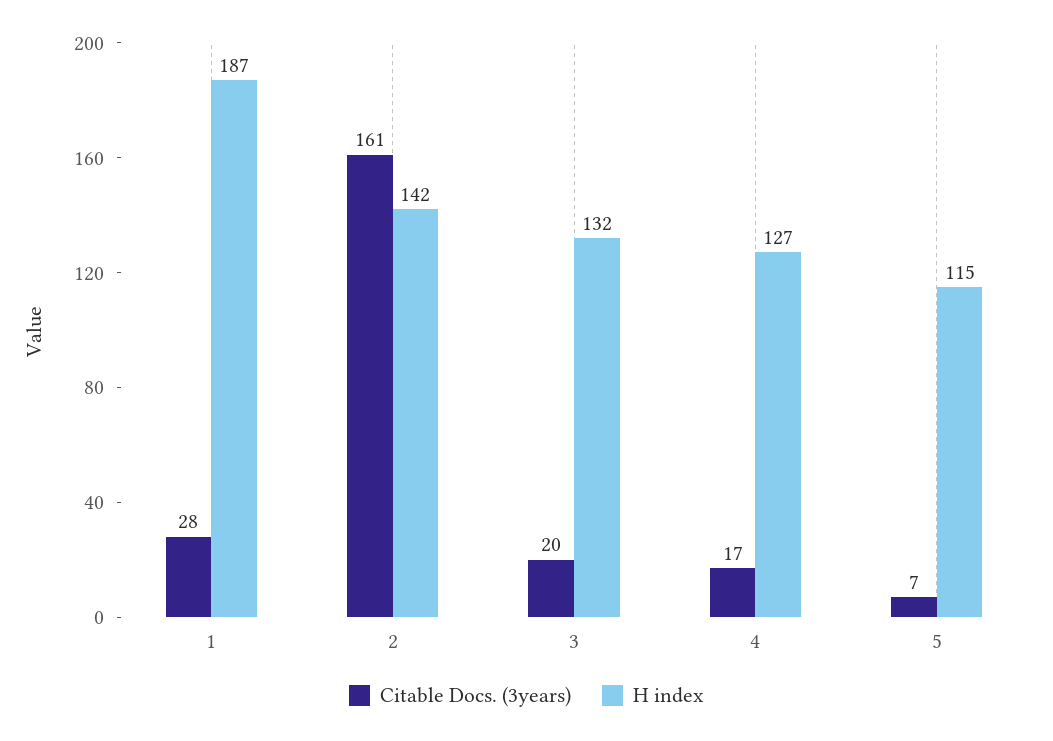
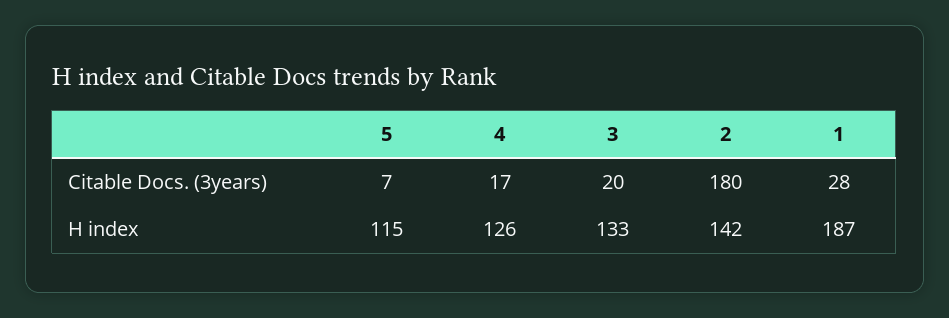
Citable Docs. (3years), 2: 161 -> 180
H index, 3: 132 -> 133
H index, 4: 127 -> 126

